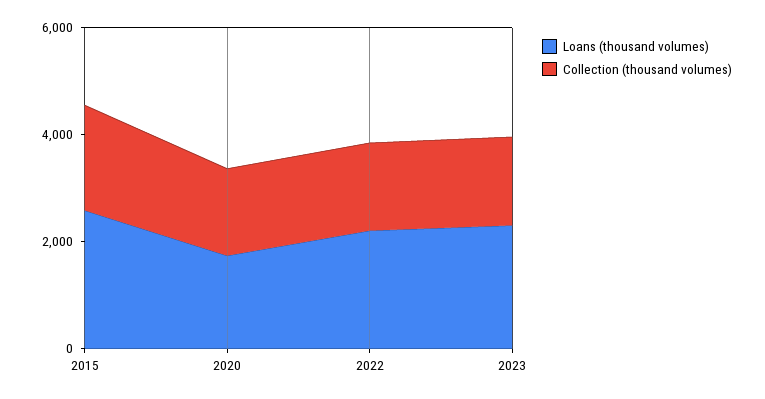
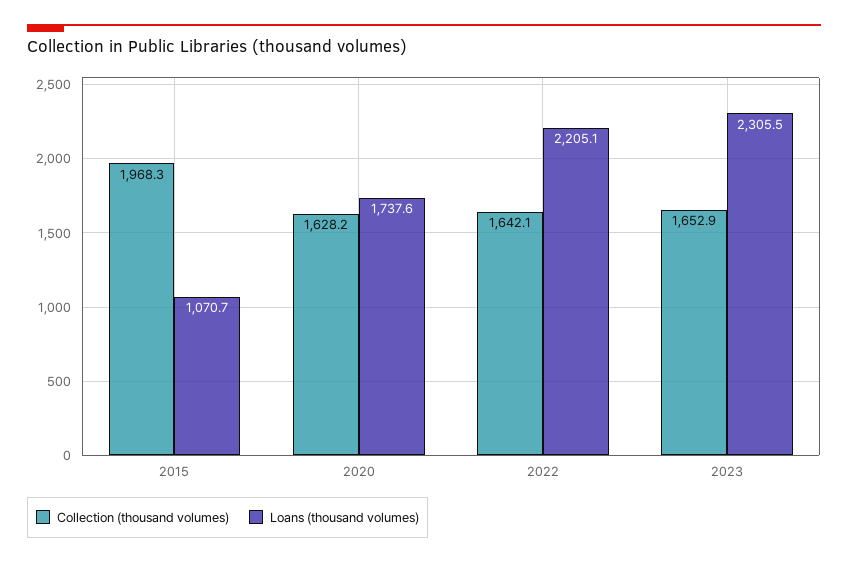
Loans (thousand volumes), 2015: 2500 -> 1070.7

